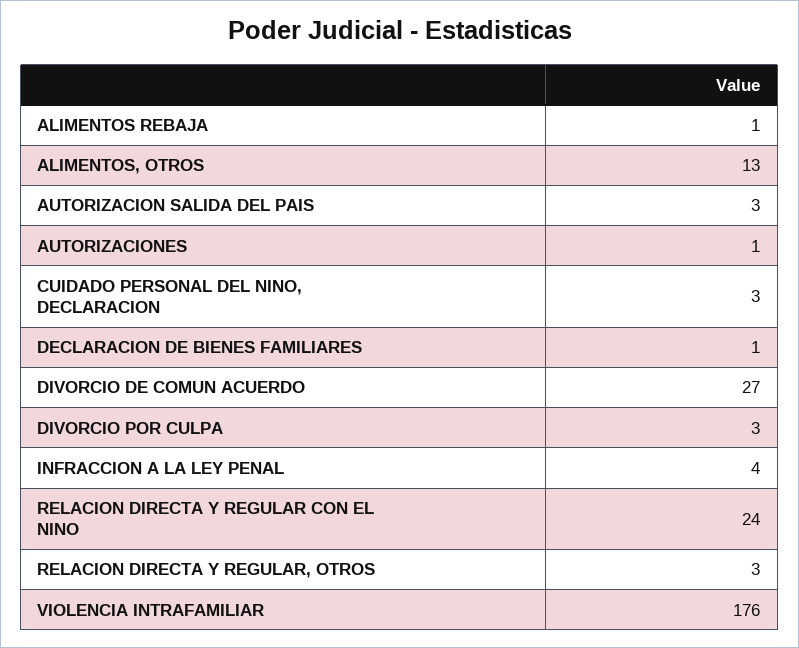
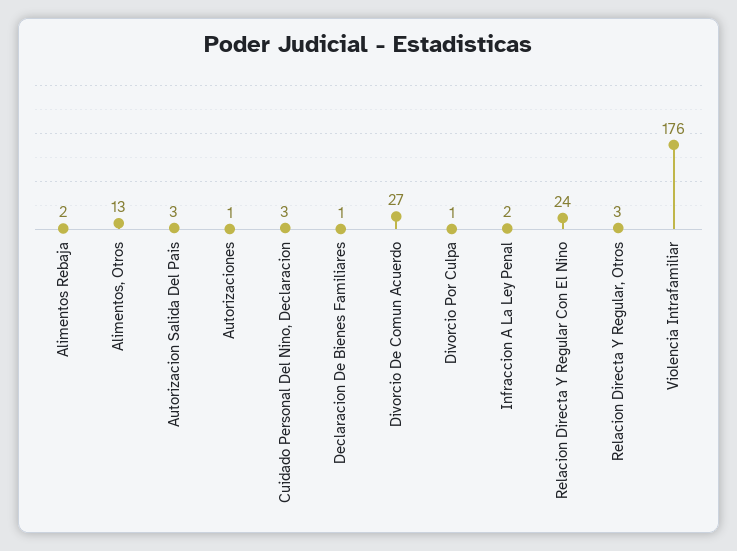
ALIMENTOS REBAJA: 1 -> 2
DIVORCIO POR CULPA: 3 -> 1
INFRACCION A LA LEY PENAL: 4 -> 2

